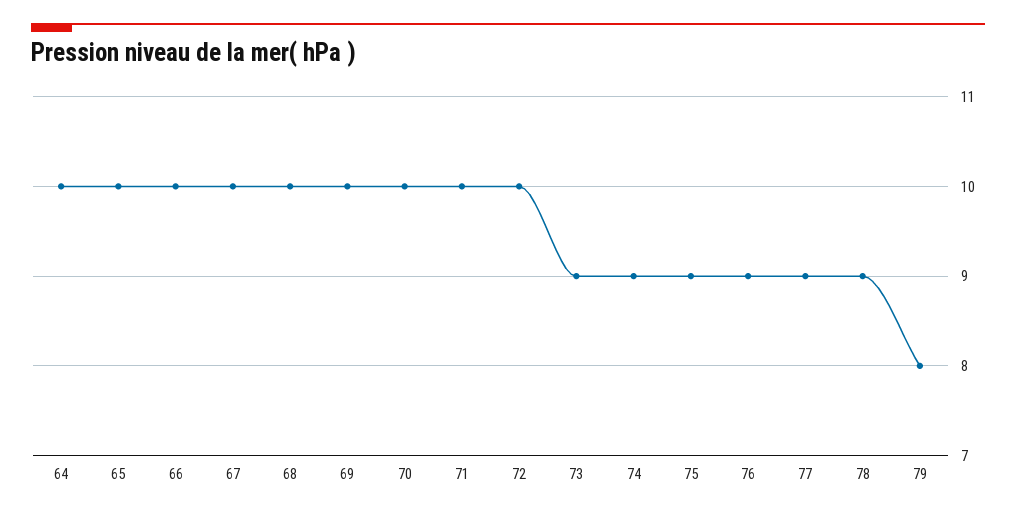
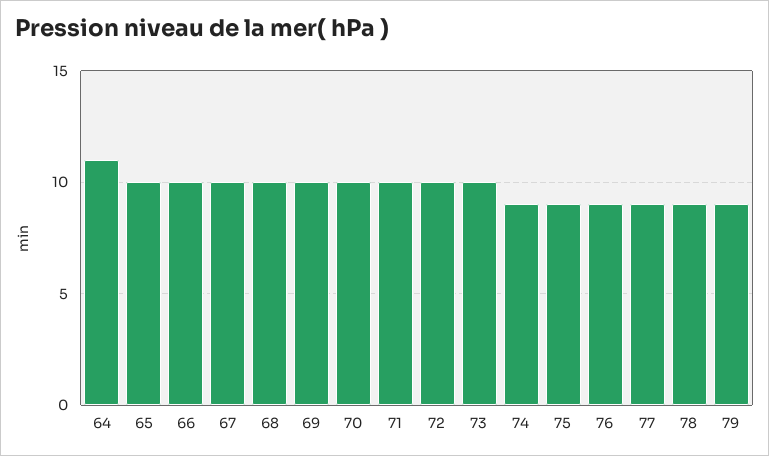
64: 10 -> 11
73: 9 -> 10
79: 8 -> 9

